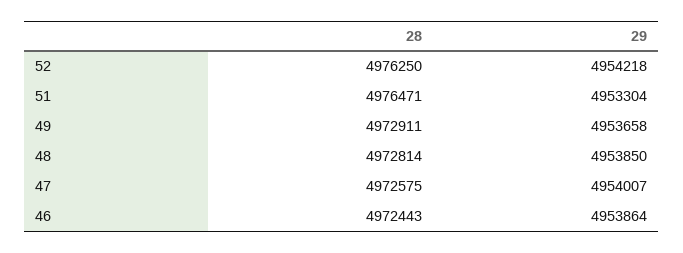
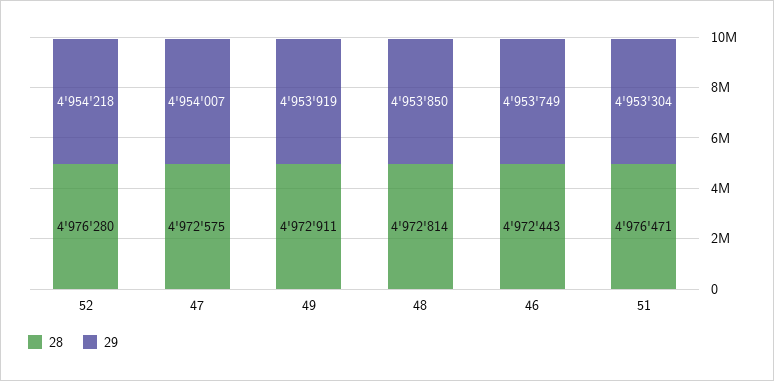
28, 52: 4976250 -> 4976280
29, 49: 4953658 -> 4953919
29, 46: 4953864 -> 4953749

